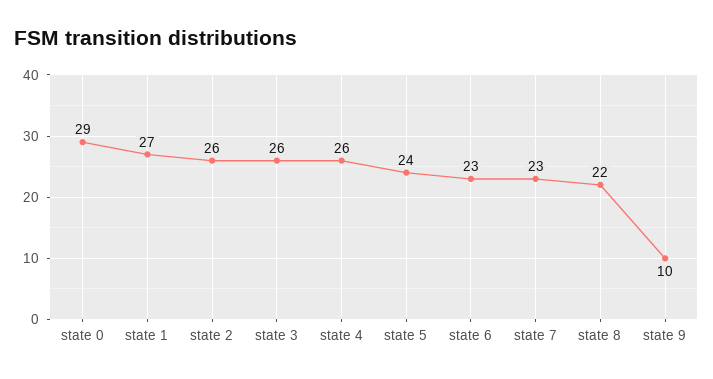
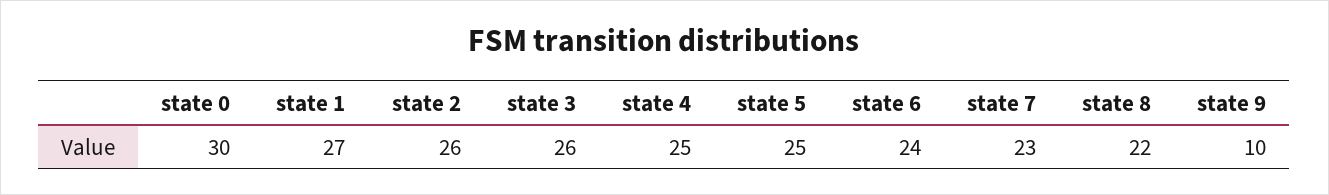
state 0: 29 -> 30
state 4: 26 -> 25
state 5: 24 -> 25
state 6: 23 -> 24

